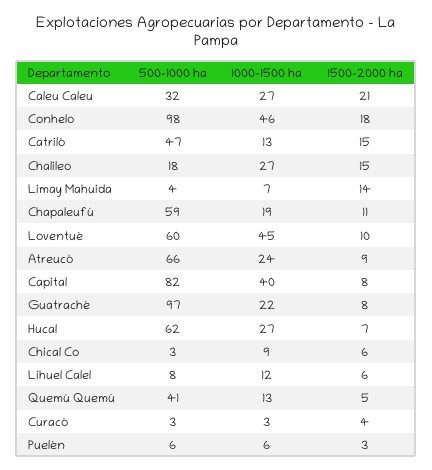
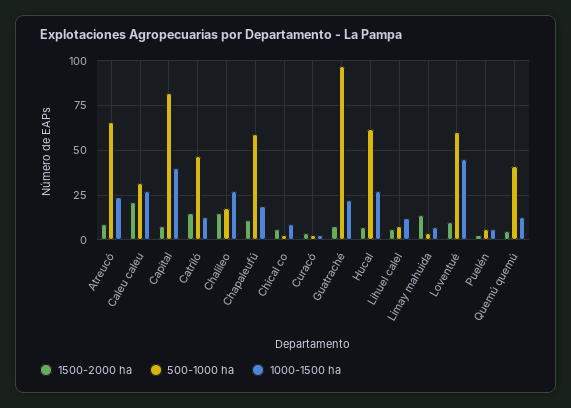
500-1000 ha, Conhelo: 98 -> none
1000-1500 ha, Conhelo: 46 -> none
1500-2000 ha, Conhelo: 18 -> none

